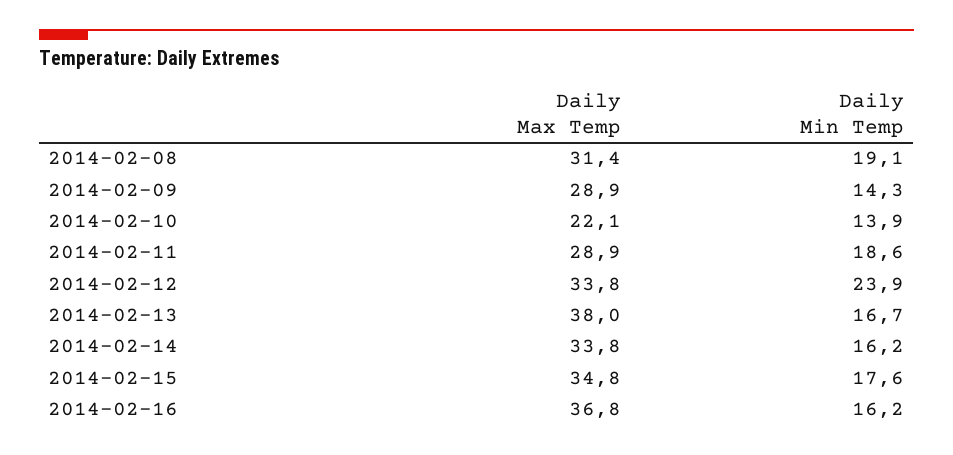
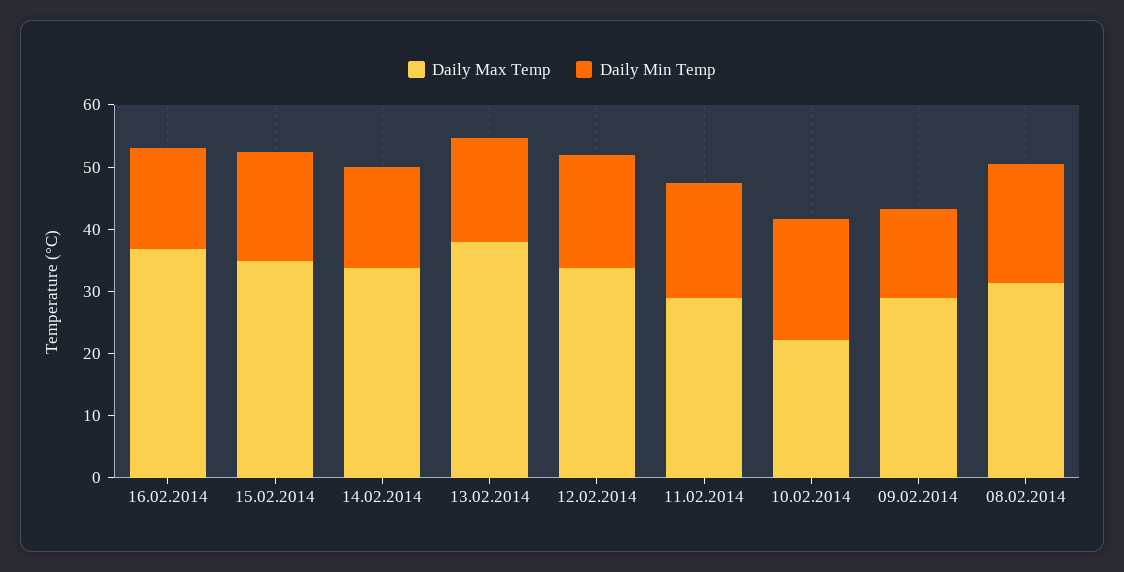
Daily Min Temp, 2014-02-10: 13.9 -> 20
Daily Min Temp, 2014-02-12: 23.9 -> 18

